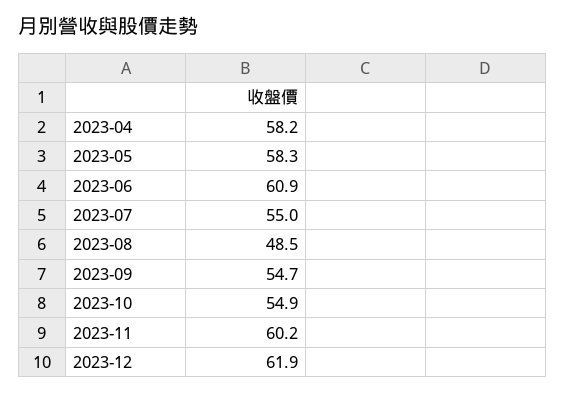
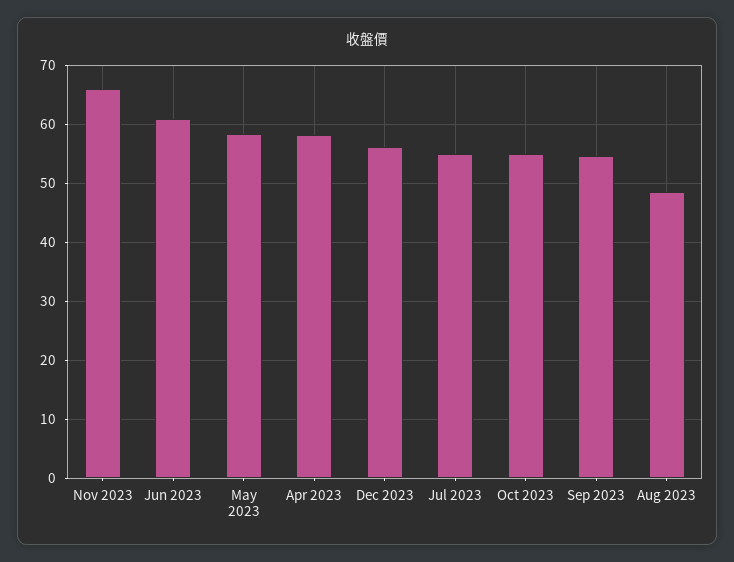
2023-11: 60.2 -> 66
2023-12: 61.9 -> 56

